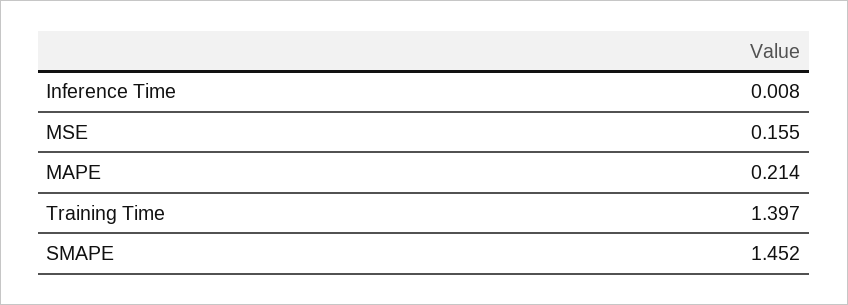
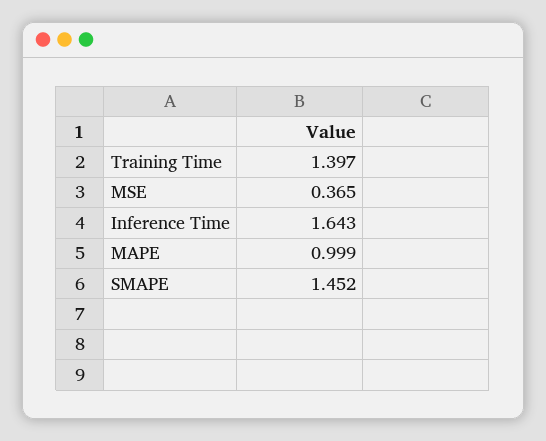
Inference Time: 0.008 -> 1.643
MSE: 0.155 -> 0.365
MAPE: 0.214 -> 0.999

